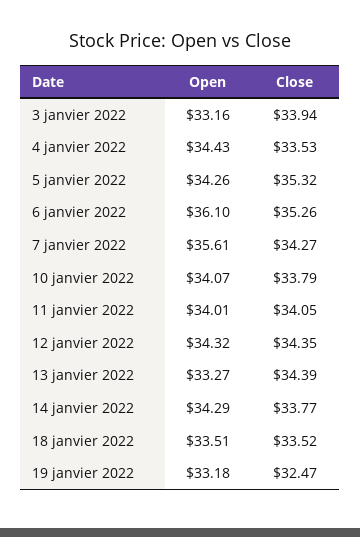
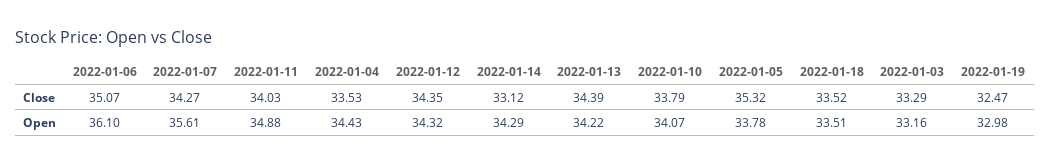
Close, 3 janvier 2022: 33.94 -> 33.29
Open, 5 janvier 2022: 34.26 -> 33.78
Close, 6 janvier 2022: 35.26 -> 35.07
Open, 11 janvier 2022: 34.01 -> 34.88
Close, 11 janvier 2022: 34.05 -> 34.03
Open, 13 janvier 2022: 33.27 -> 34.22
Close, 14 janvier 2022: 33.77 -> 33.12
Open, 19 janvier 2022: 33.18 -> 32.98

